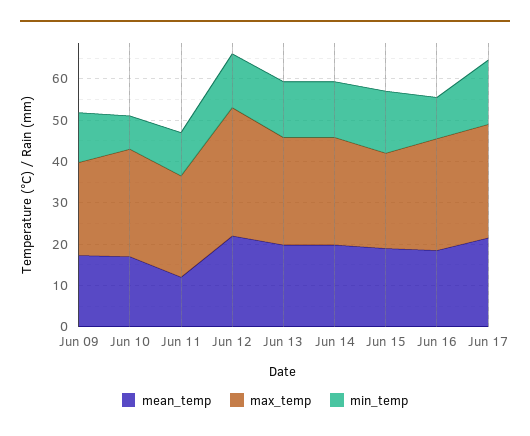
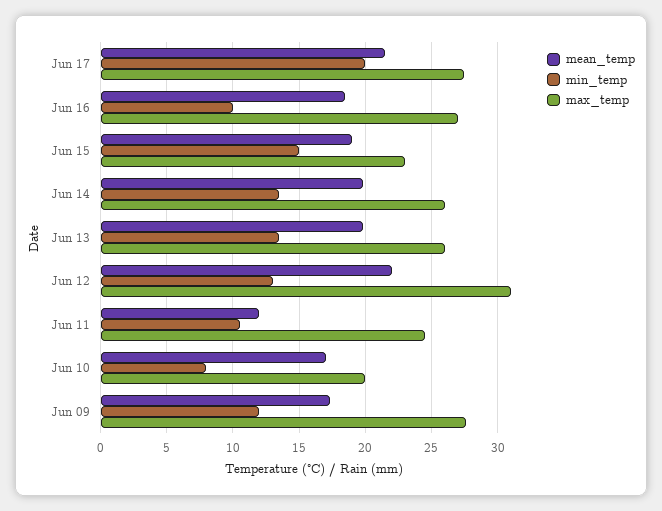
max_temp, Jun 09: 22 -> 27.5
max_temp, Jun 10: 26 -> 20
min_temp, Jun 17: 16 -> 20

